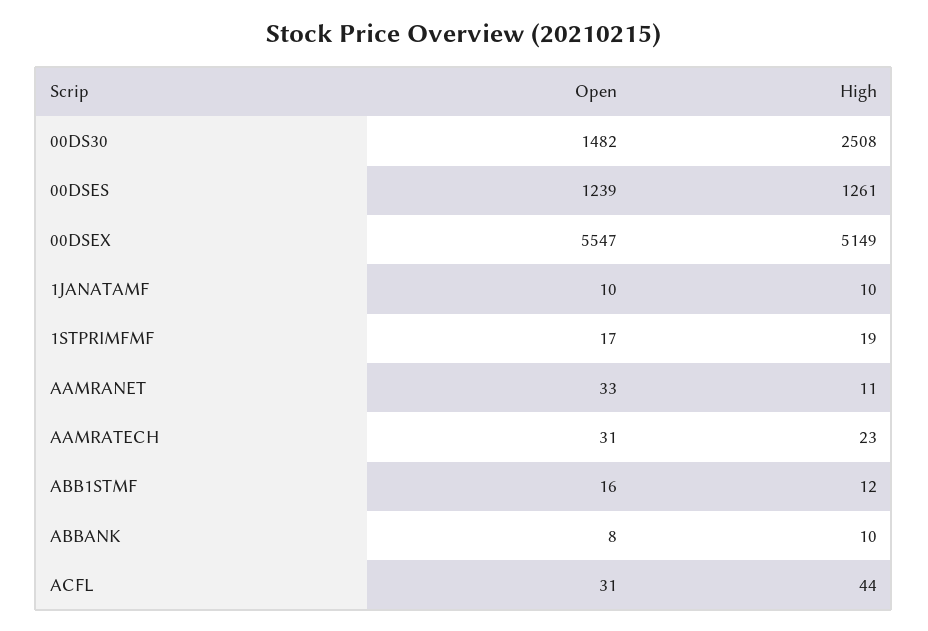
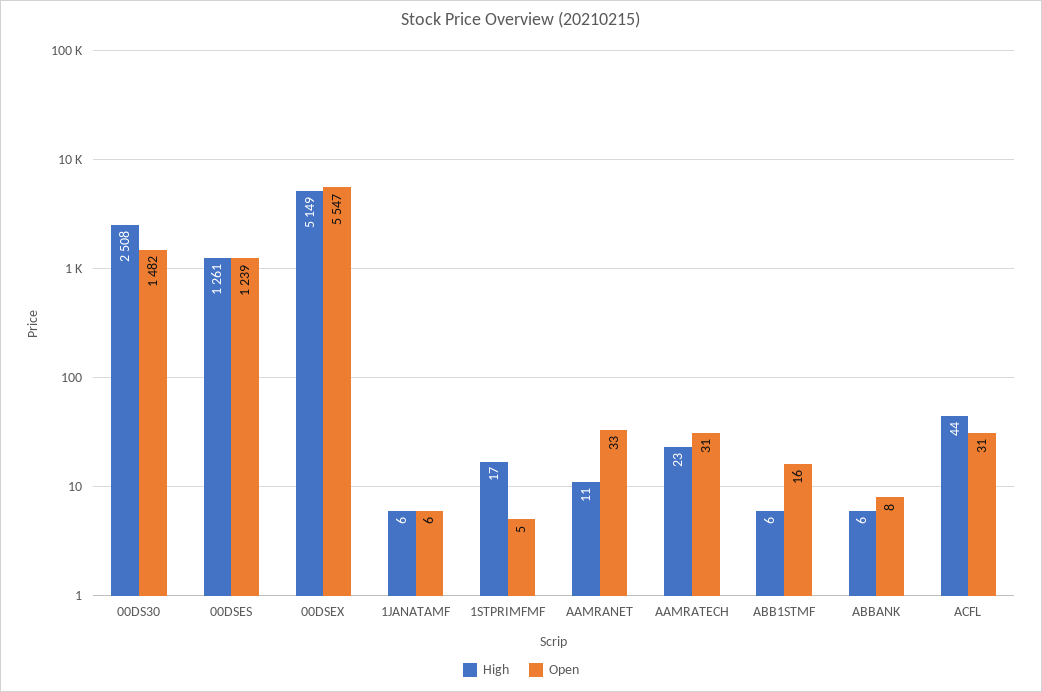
Open, 1JANATAMF: 10 -> 6
High, 1JANATAMF: 10 -> 6
Open, 1STPRIMFMF: 17 -> 5
High, 1STPRIMFMF: 19 -> 17
High, ABB1STMF: 12 -> 6
High, ABBANK: 10 -> 6

